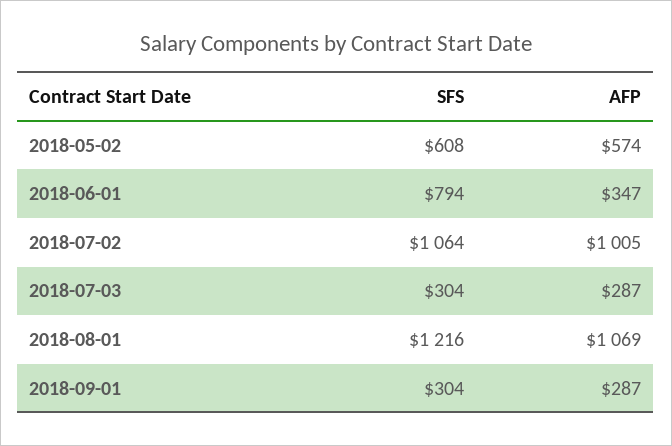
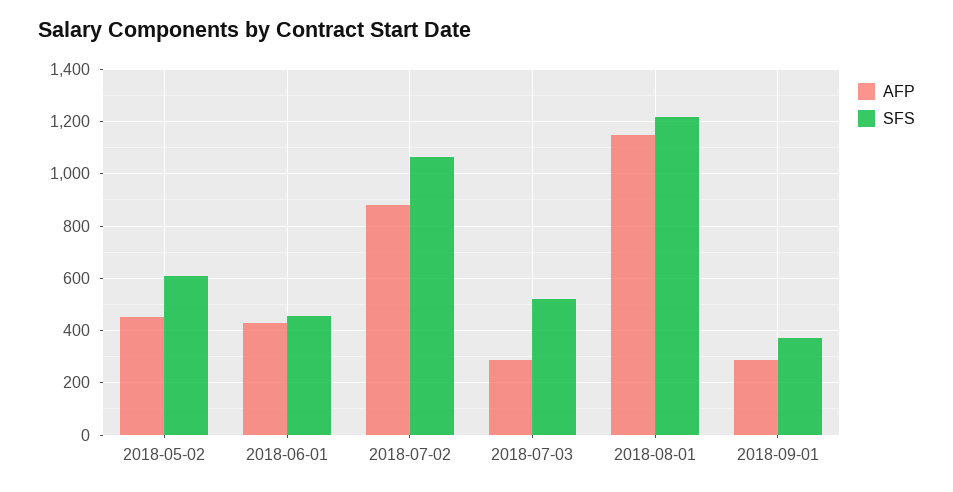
AFP, 2018-05-02: 574 -> 450
SFS, 2018-06-01: 794 -> 450
AFP, 2018-06-01: 347 -> 425
AFP, 2018-07-02: 1005 -> 875
SFS, 2018-07-03: 304 -> 525
AFP, 2018-08-01: 1069 -> 1150
SFS, 2018-09-01: 304 -> 375

